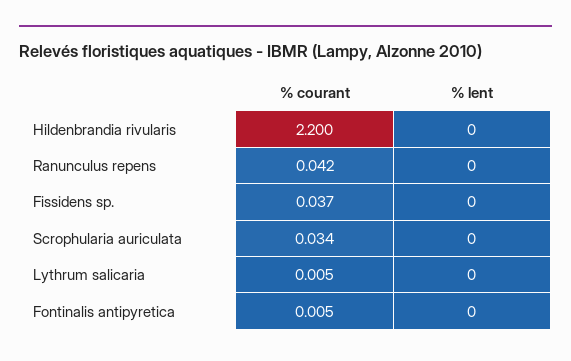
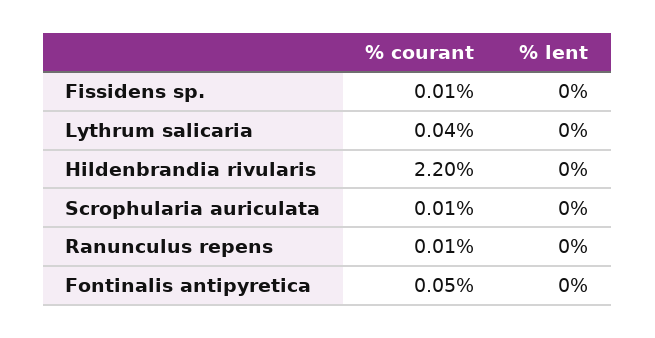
% courant, Ranunculus repens: 0.042 -> 0.01
% courant, Fissidens sp.: 0.037 -> 0.01
% courant, Scrophularia auriculata: 0.034 -> 0.01
% courant, Lythrum salicaria: 0.005 -> 0.04
% courant, Fontinalis antipyretica: 0.005 -> 0.05

